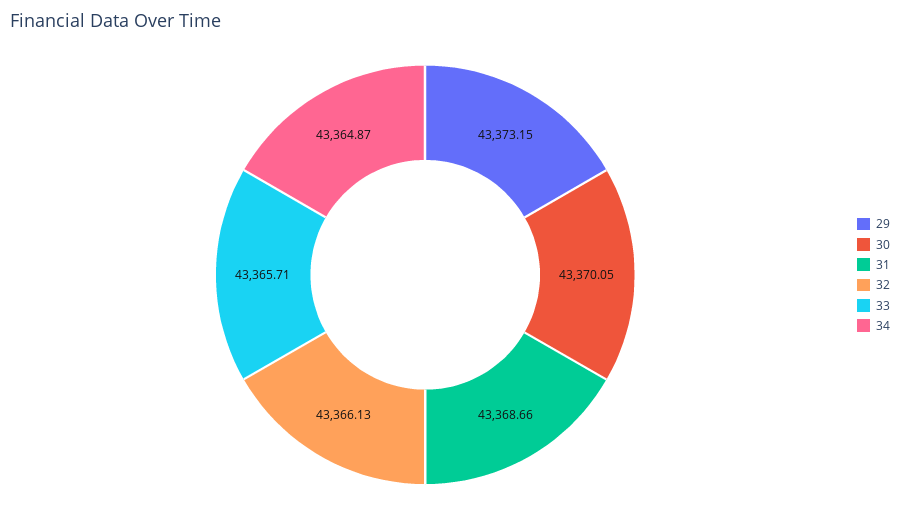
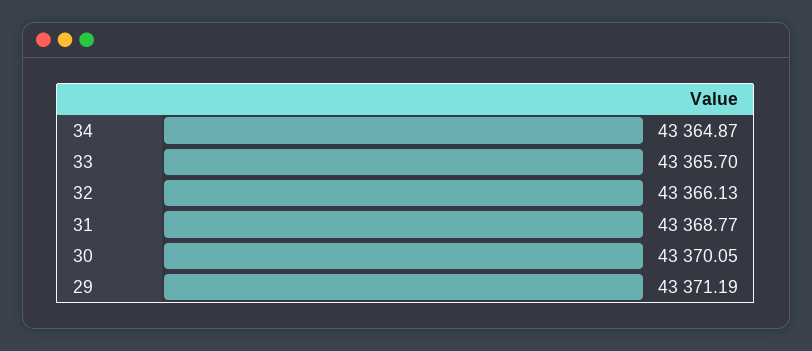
29: 43373.15 -> 43371.19
31: 43368.66 -> 43368.77
33: 43365.71 -> 43365.7

